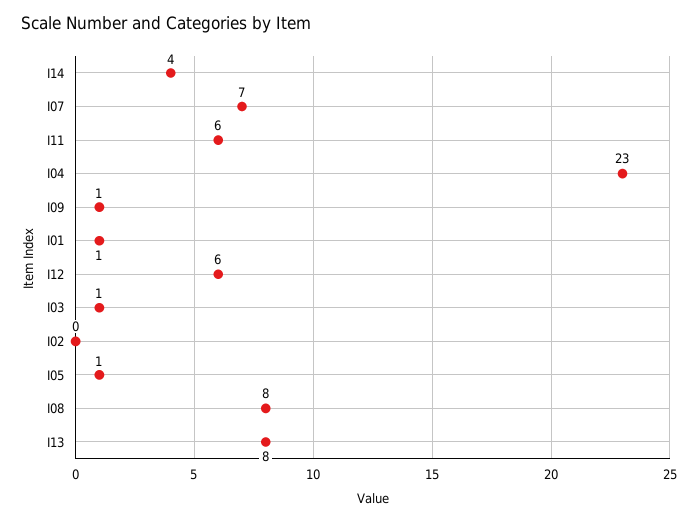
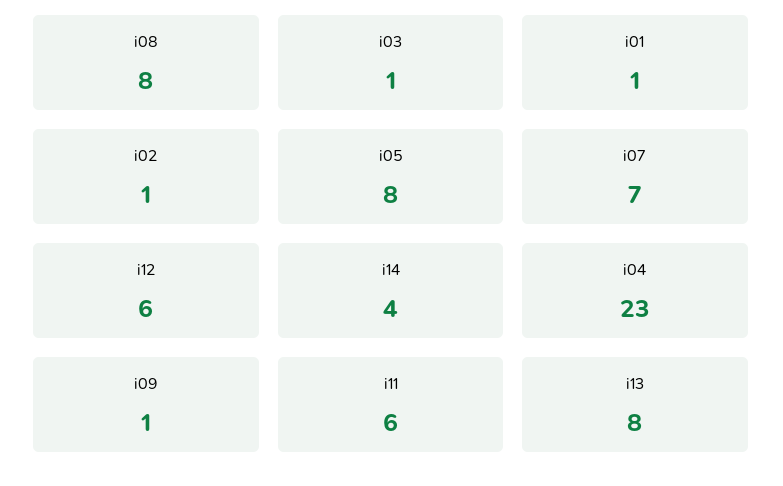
I02: 0 -> 1
I05: 1 -> 8

